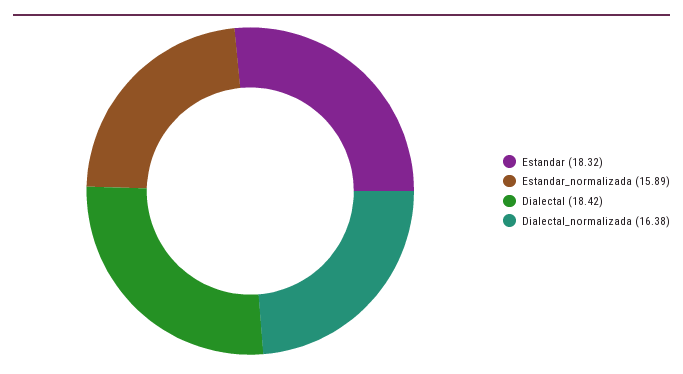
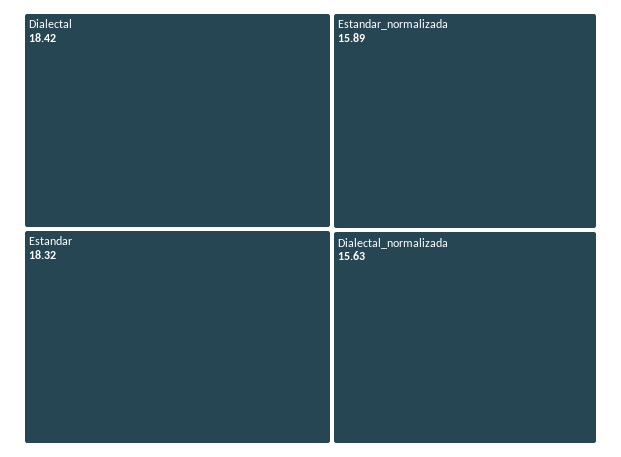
Dialectal_normalizada: 16.38 -> 15.63

